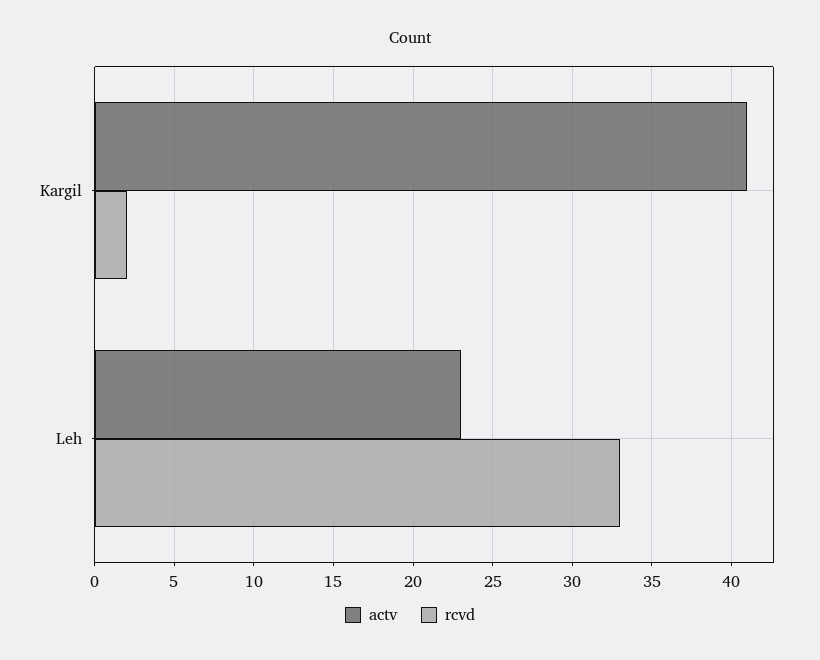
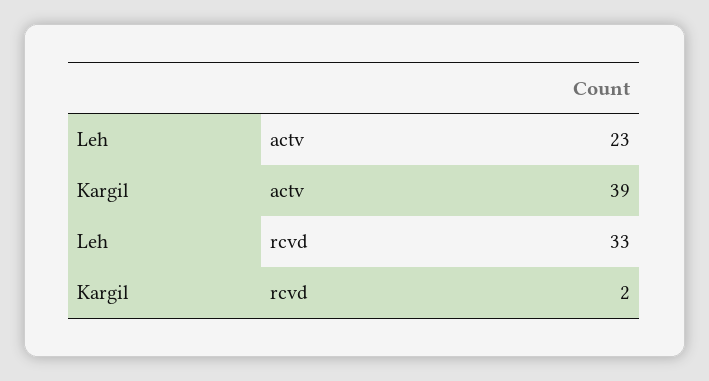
actv, Kargil: 41 -> 39

